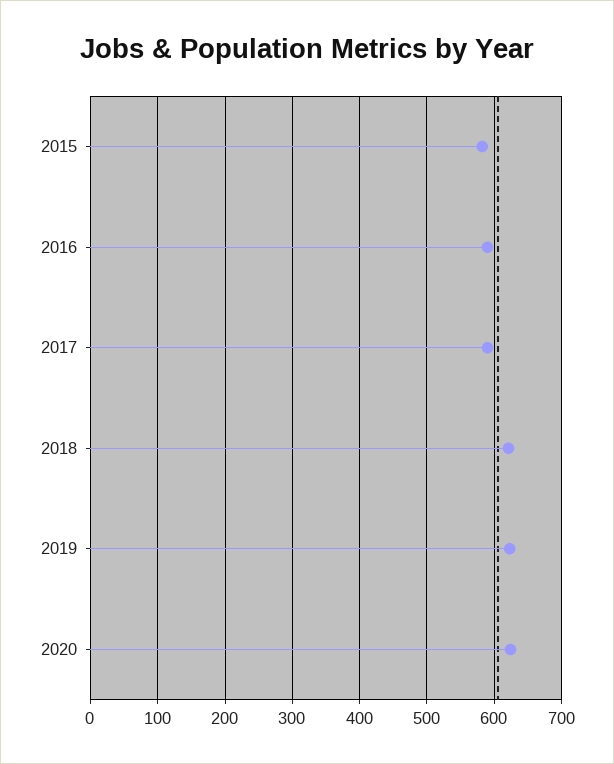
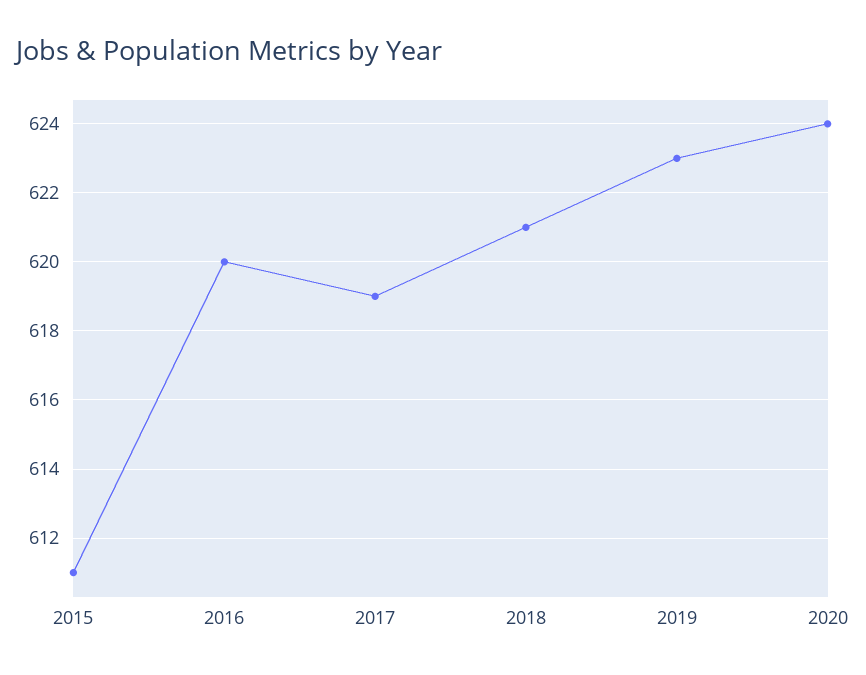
2015: 580 -> 611
2016: 590 -> 620
2017: 590 -> 619

